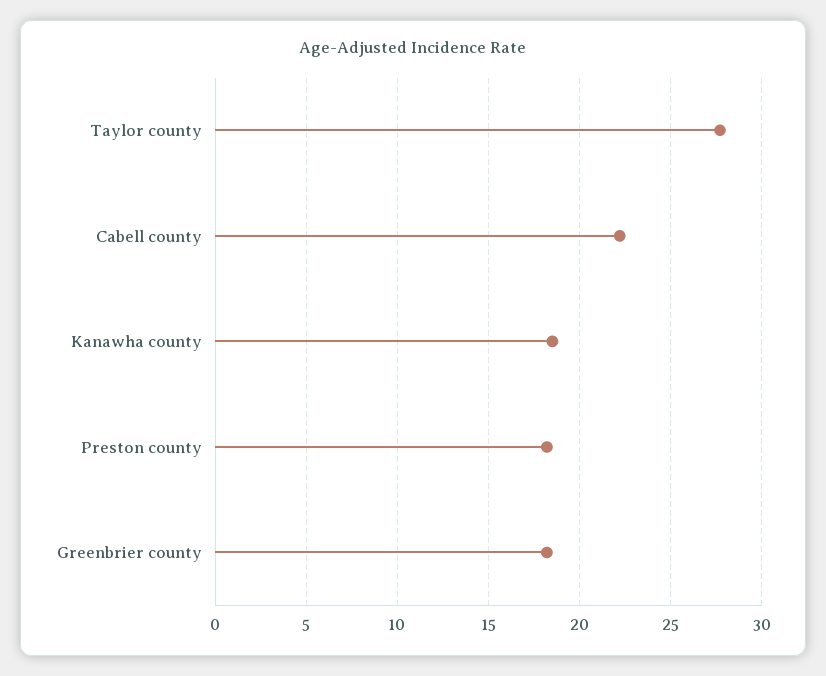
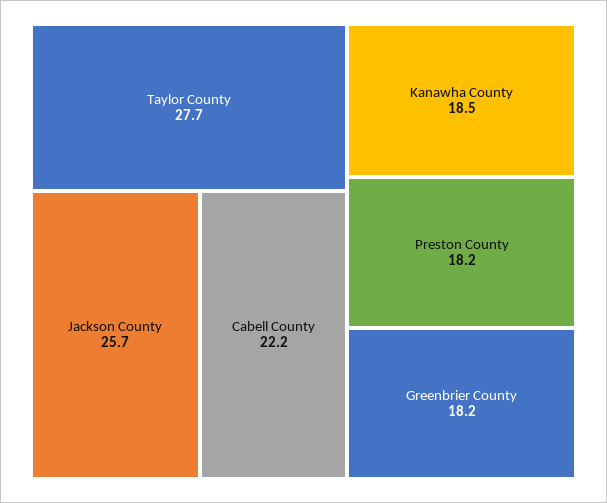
Jackson County: none -> 25.7

